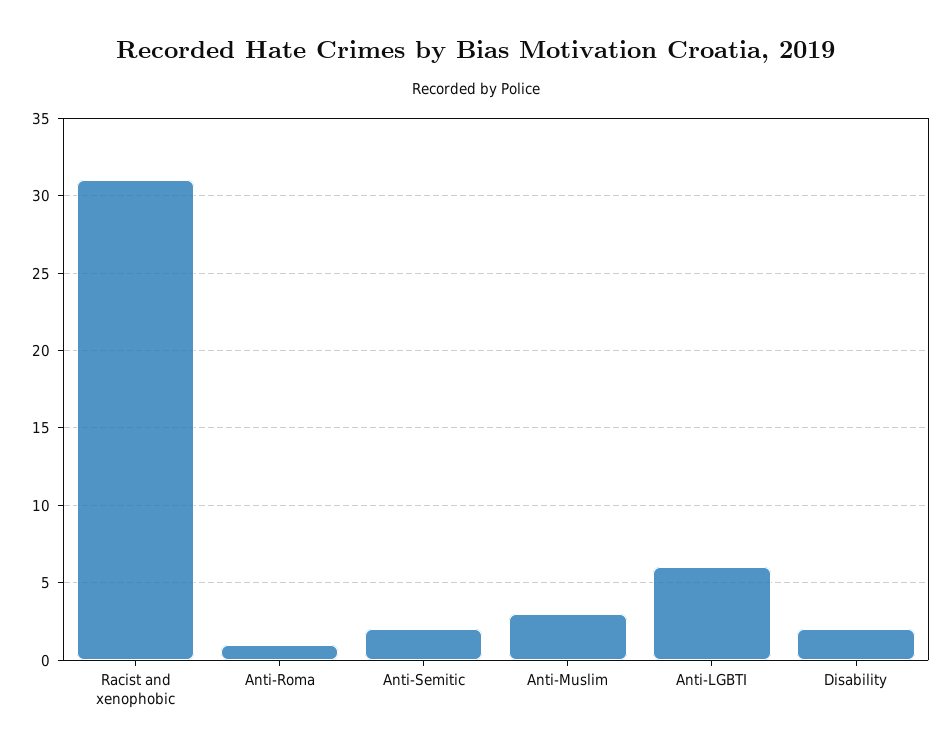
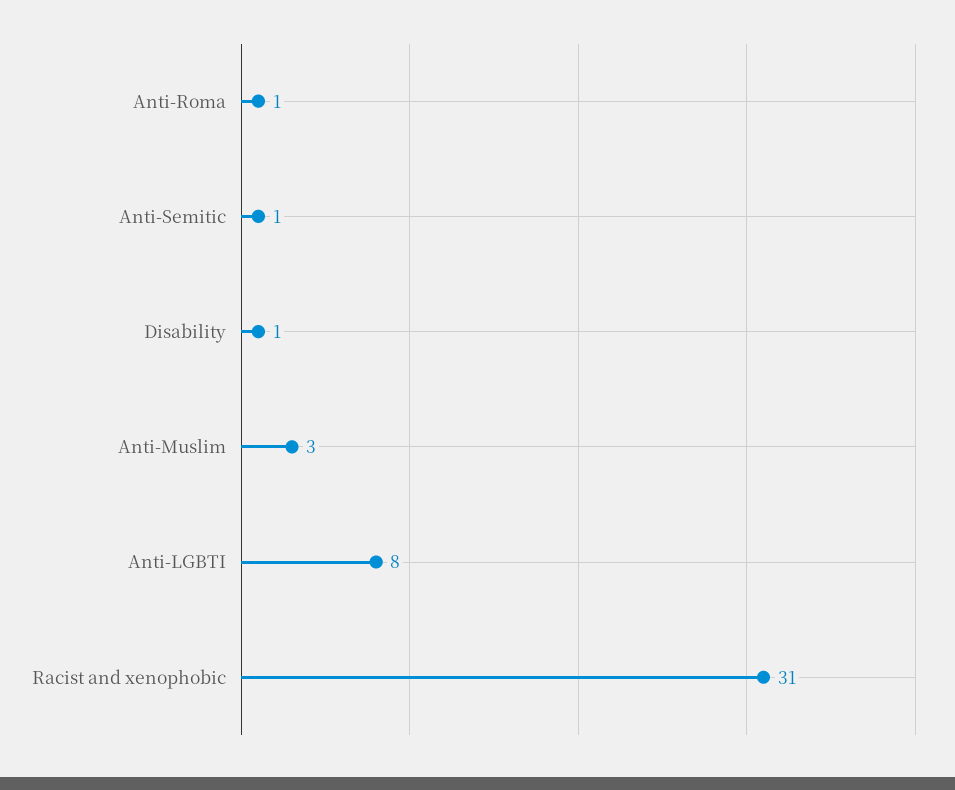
Anti-Semitic: 2 -> 1
Anti-LGBTI: 6 -> 8
Disability: 2 -> 1

